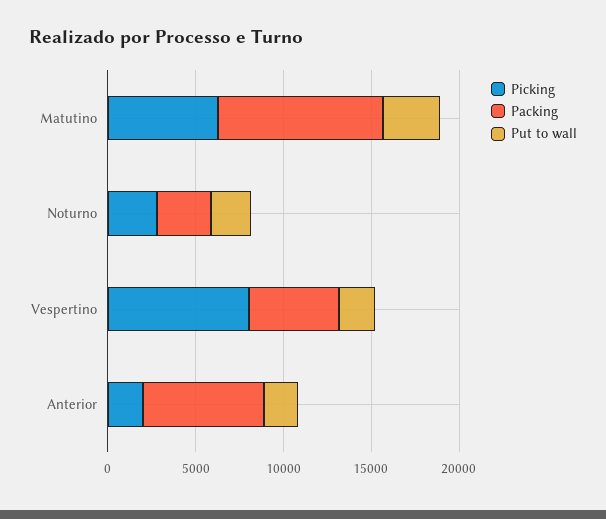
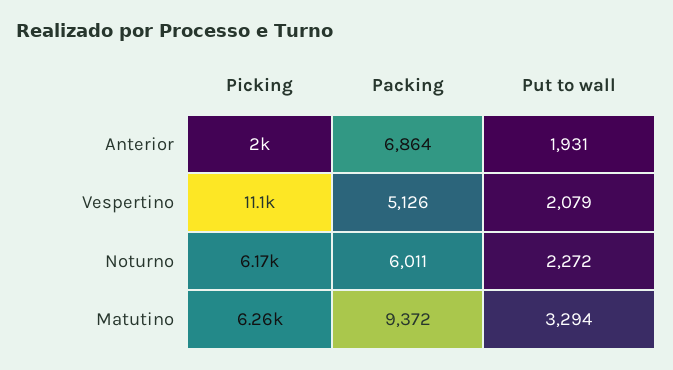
Picking, Noturno: 3000 -> 6170
Packing, Noturno: 3000 -> 6011
Picking, Vespertino: 8000 -> 11100

